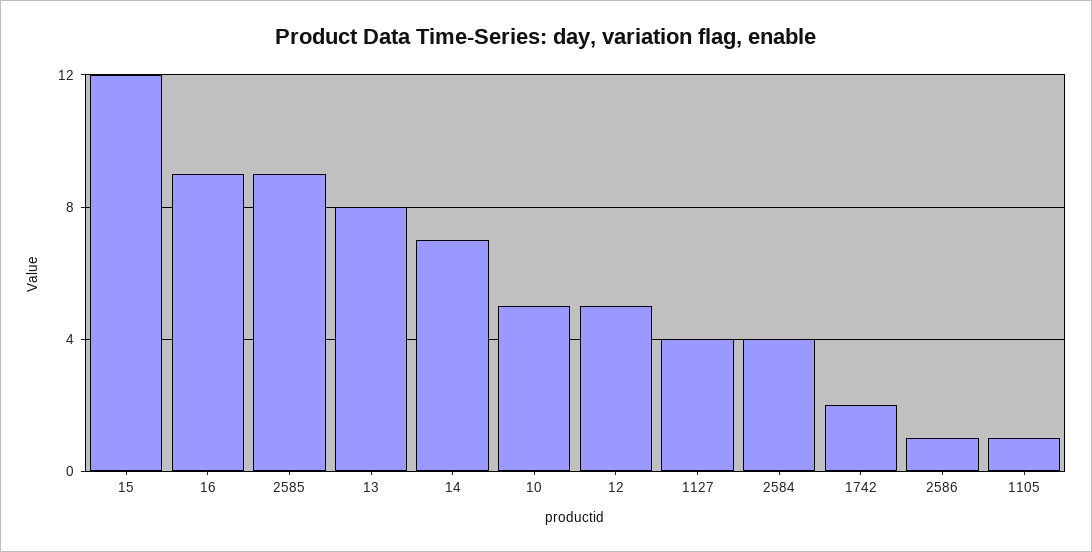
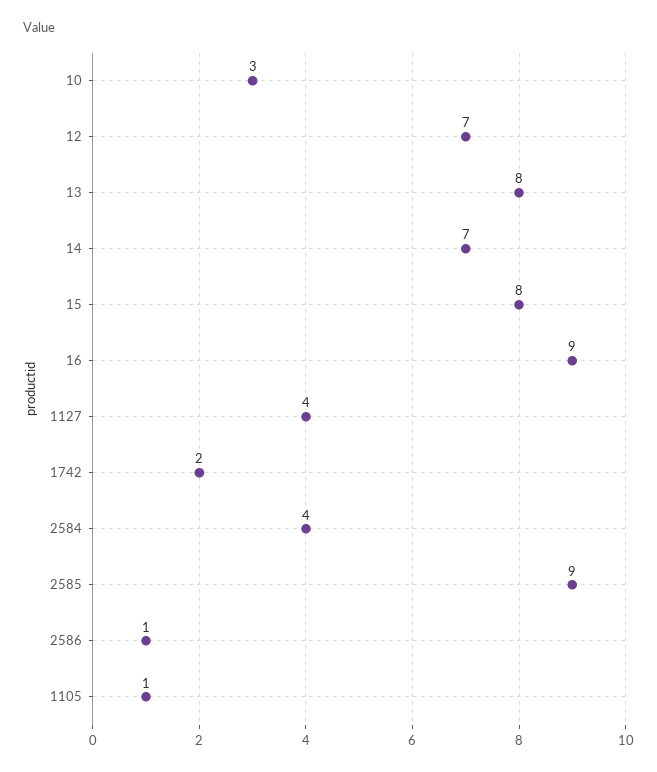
15: 12 -> 8
10: 5 -> 3
12: 5 -> 7

